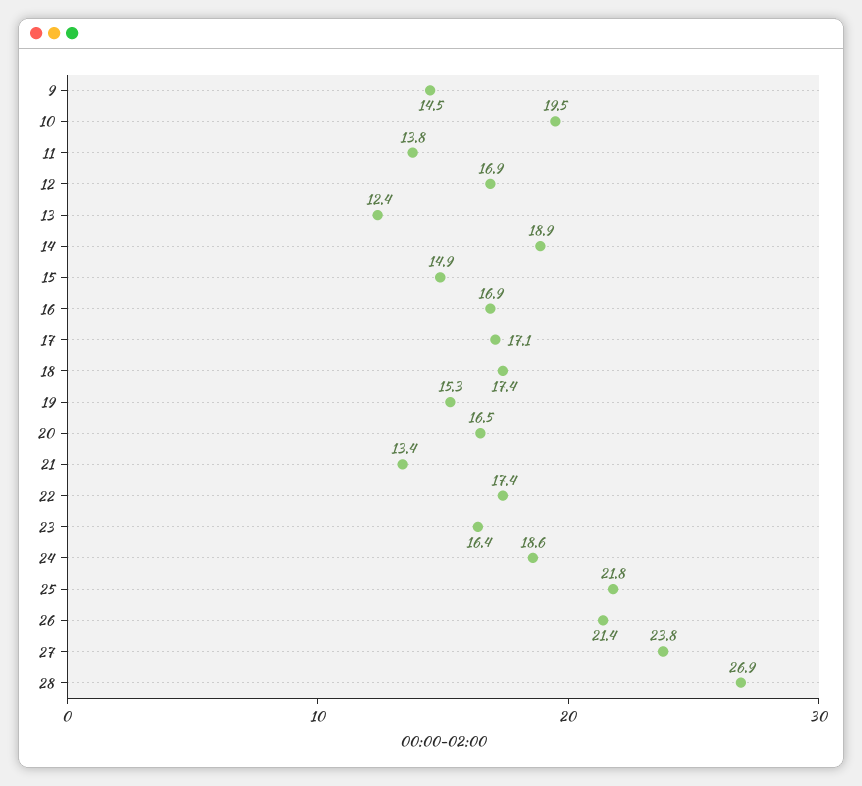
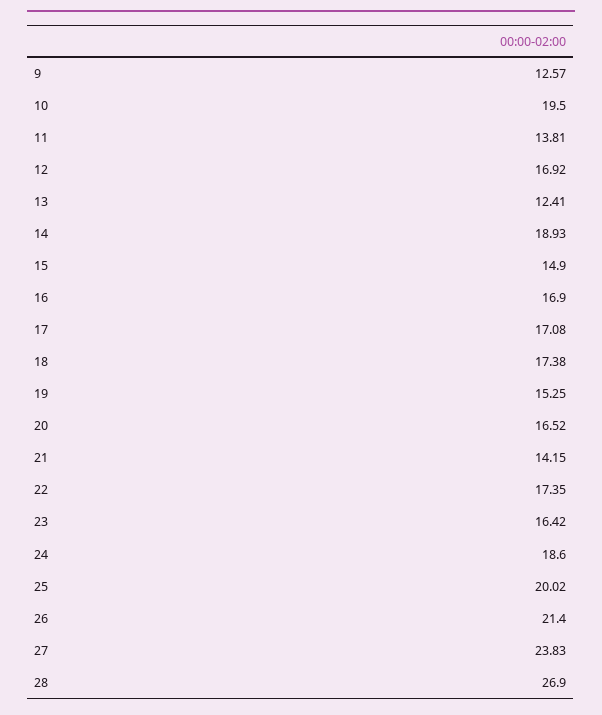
9: 14.5 -> 12.57
21: 13.4 -> 14.15
25: 21.8 -> 20.02

